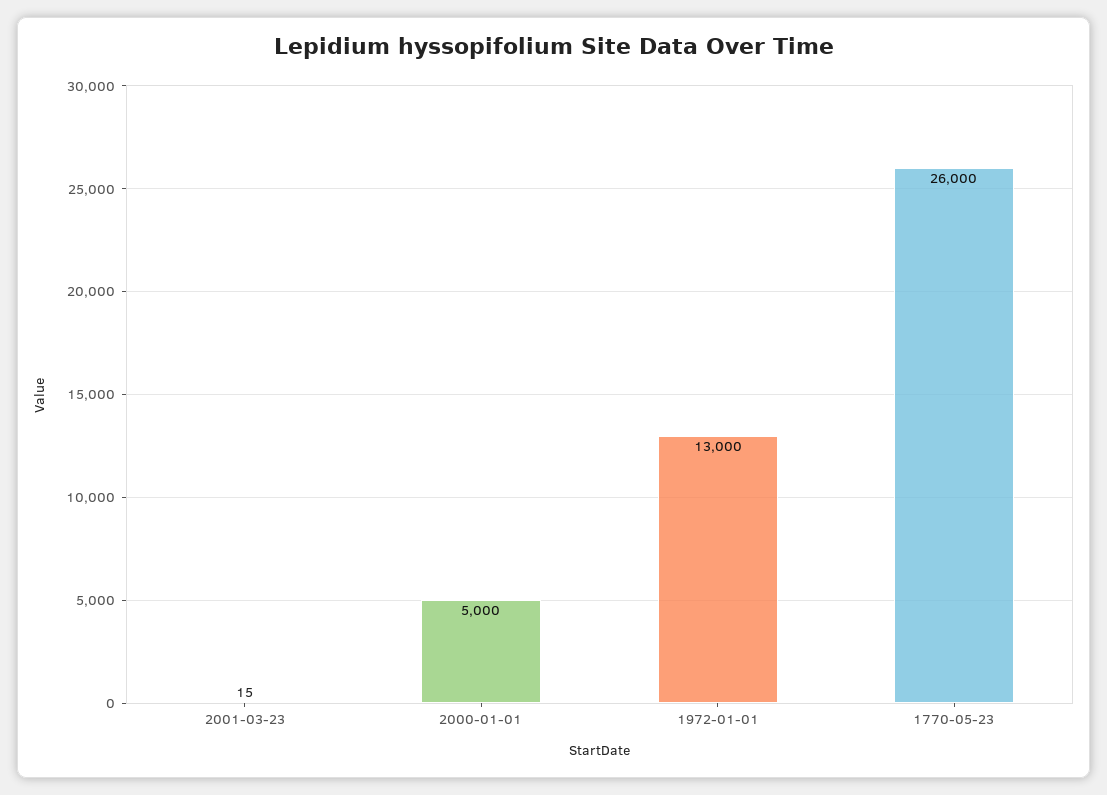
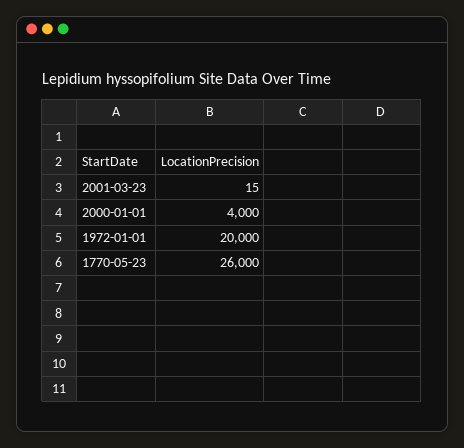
2000-01-01: 5000 -> 4000
1972-01-01: 13000 -> 20000

